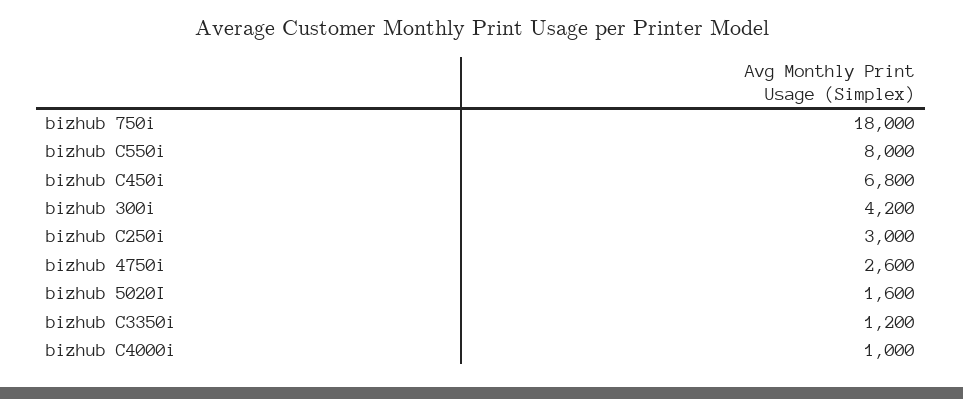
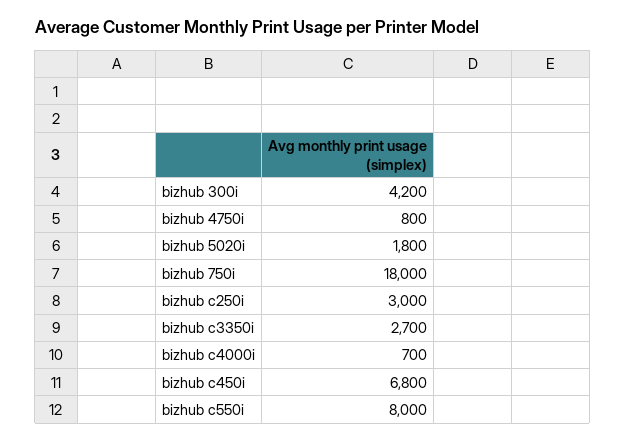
bizhub 4750i: 2600 -> 800
bizhub 5020I: 1600 -> 1800
bizhub C3350i: 1200 -> 2700
bizhub C4000i: 1000 -> 700

